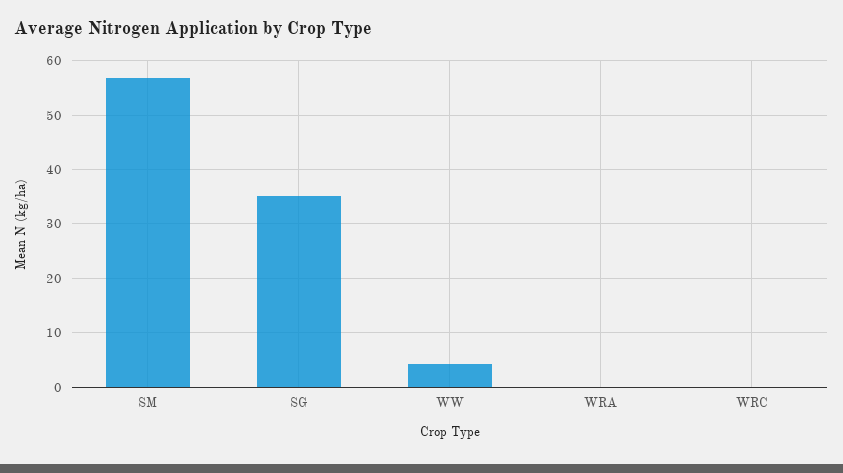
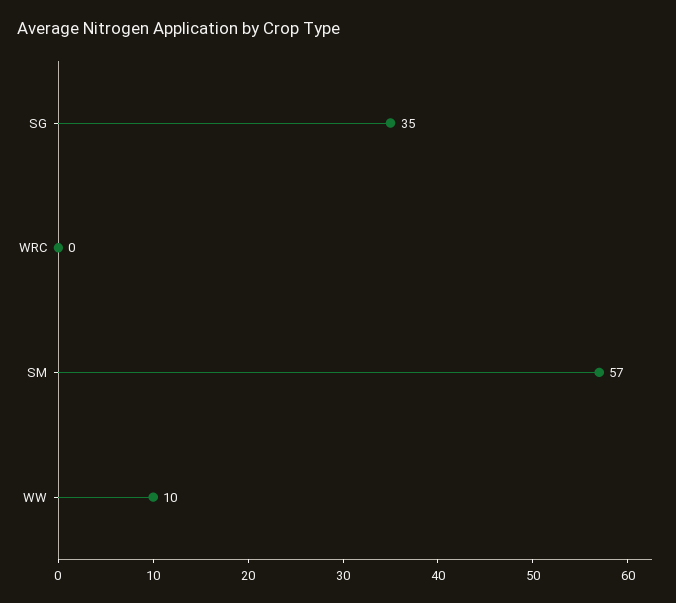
WW: 4 -> 10
WRA: 0 -> none

